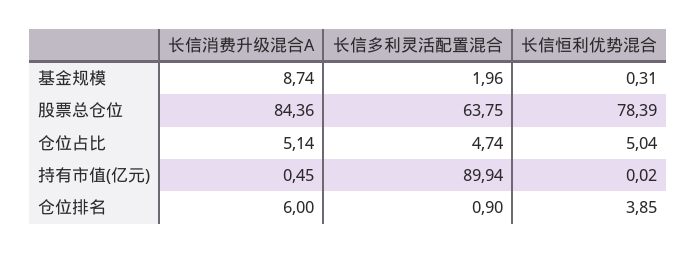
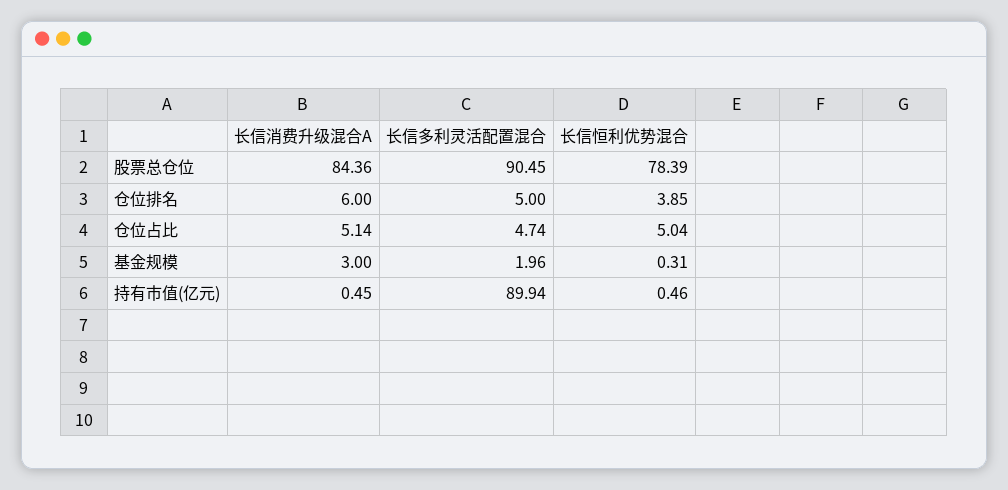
长信消费升级混合A, 基金规模: 8.74 -> 3
长信多利灵活配置混合, 股票总仓位: 63.75 -> 90.45
长信恒利优势混合, 持有市值(亿元): 0.02 -> 0.46
长信多利灵活配置混合, 仓位排名: 0.9 -> 5

